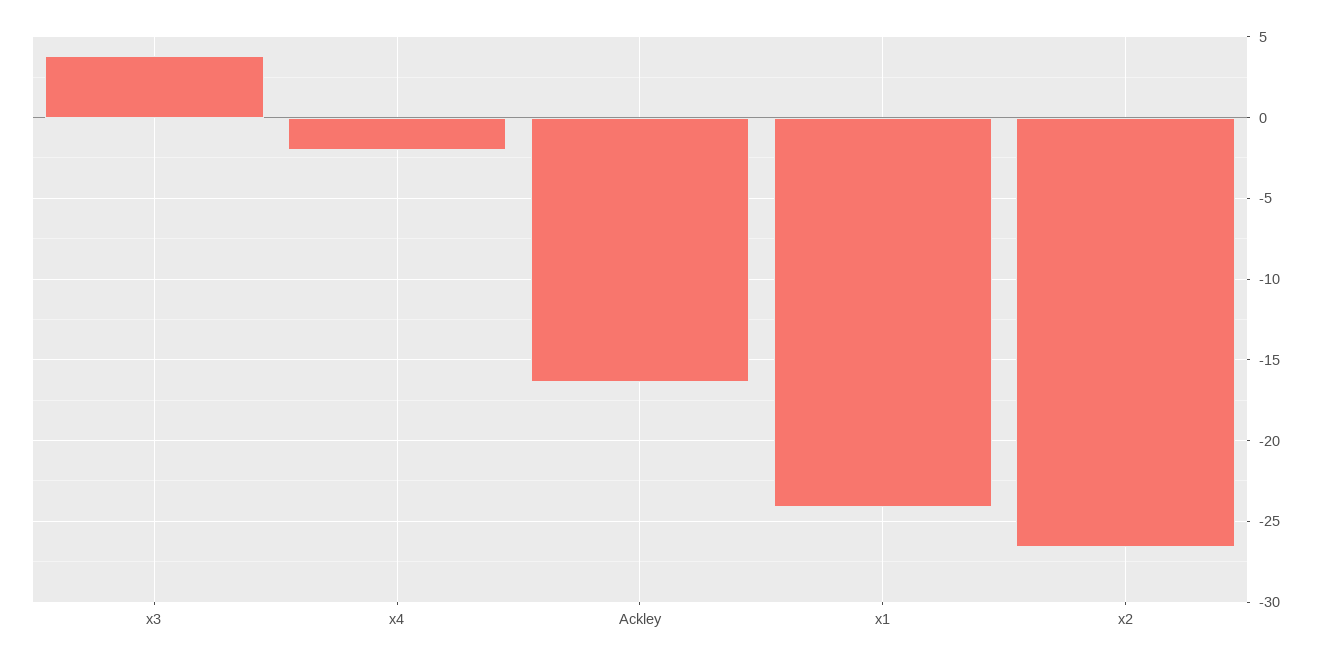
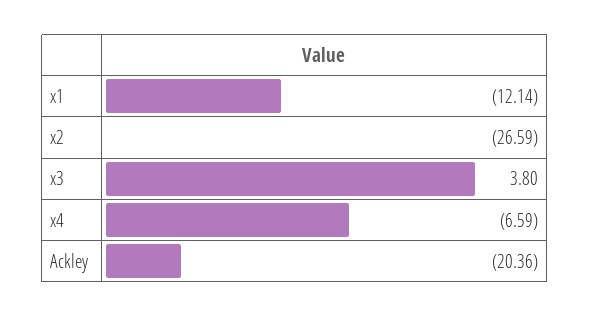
x4: -2 -> -6.59
Ackley: -16.5 -> -20.36
x1: -24 -> -12.14

